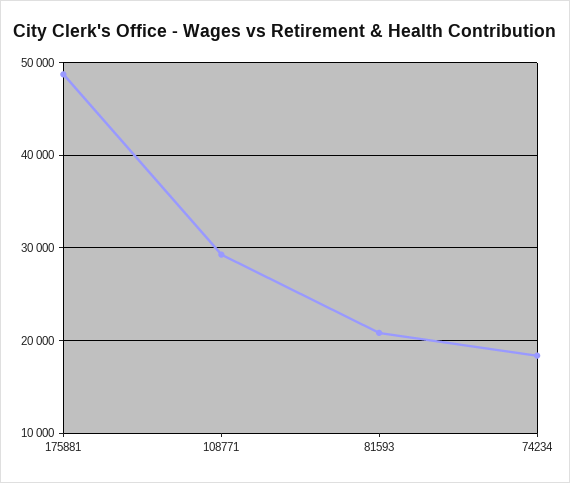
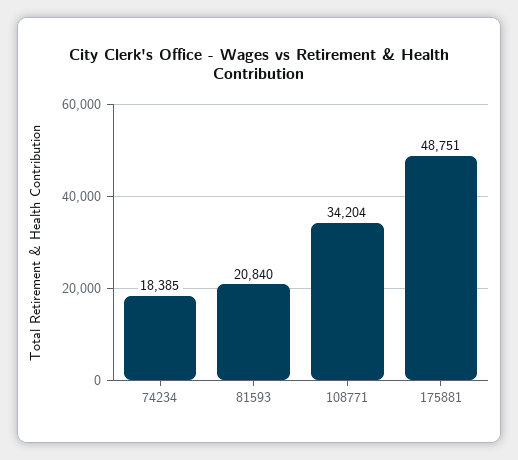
108771: 29000 -> 34204

